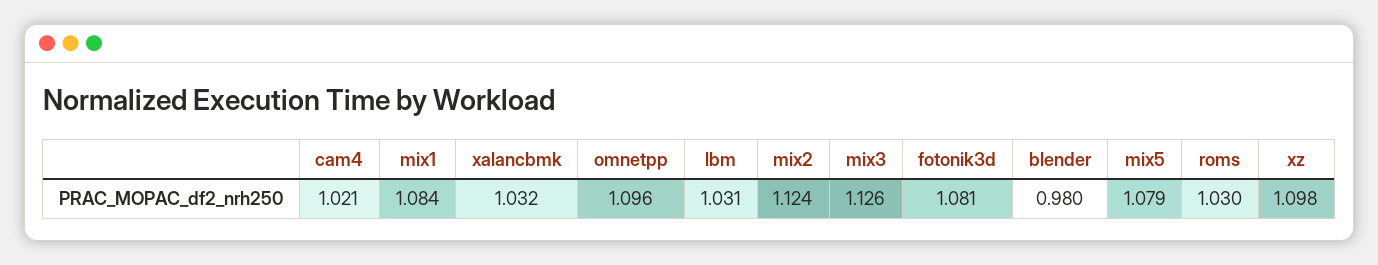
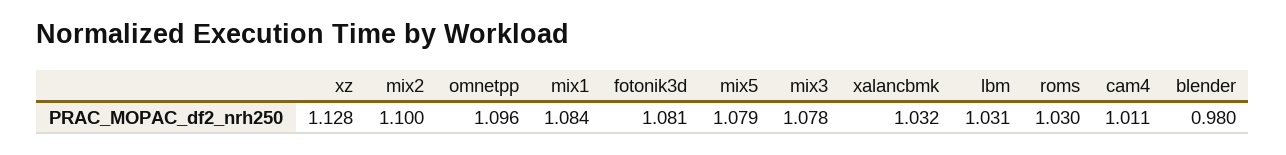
cam4: 1.021 -> 1.011
mix2: 1.124 -> 1.1
mix3: 1.126 -> 1.078
xz: 1.098 -> 1.128

